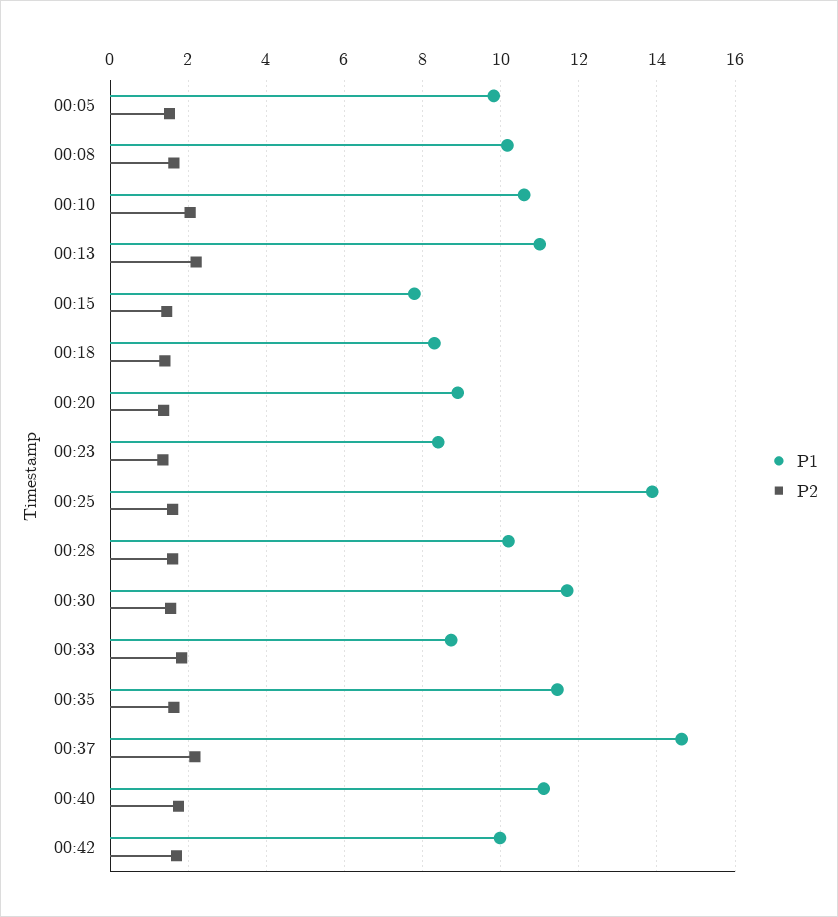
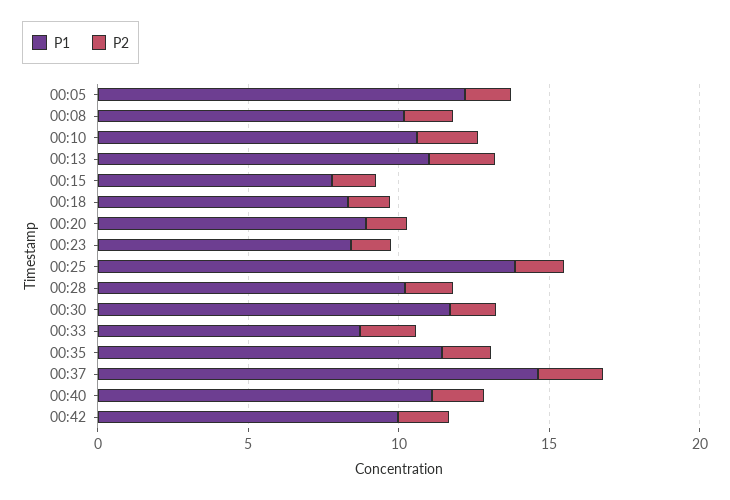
P1, 00:05: 9.8 -> 12

